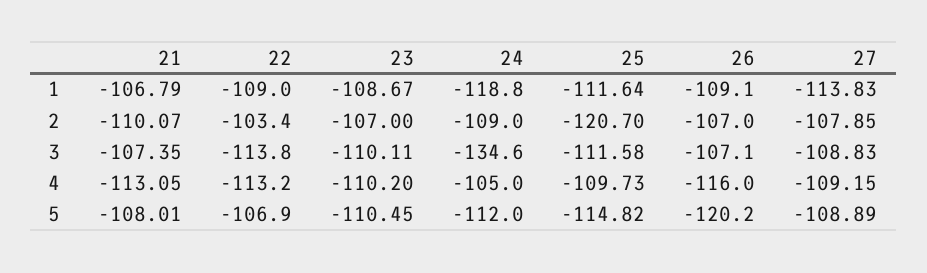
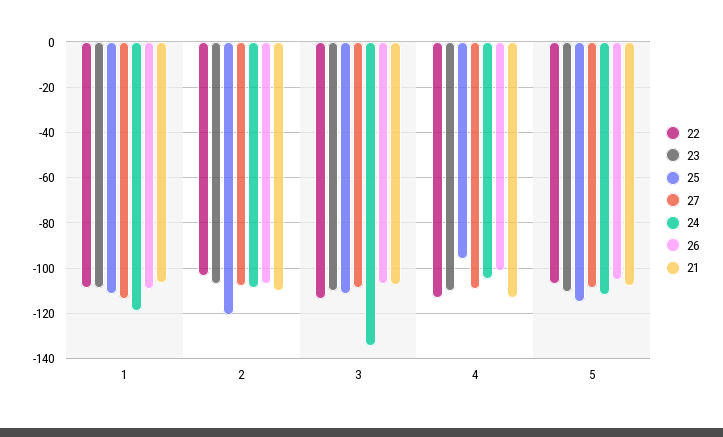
25, 4: -109.73 -> -95
26, 4: -116 -> -100
26, 5: -120.2 -> -105

